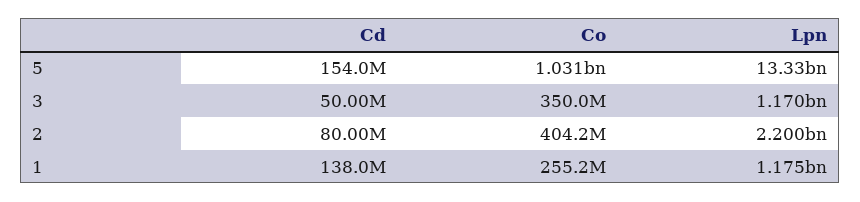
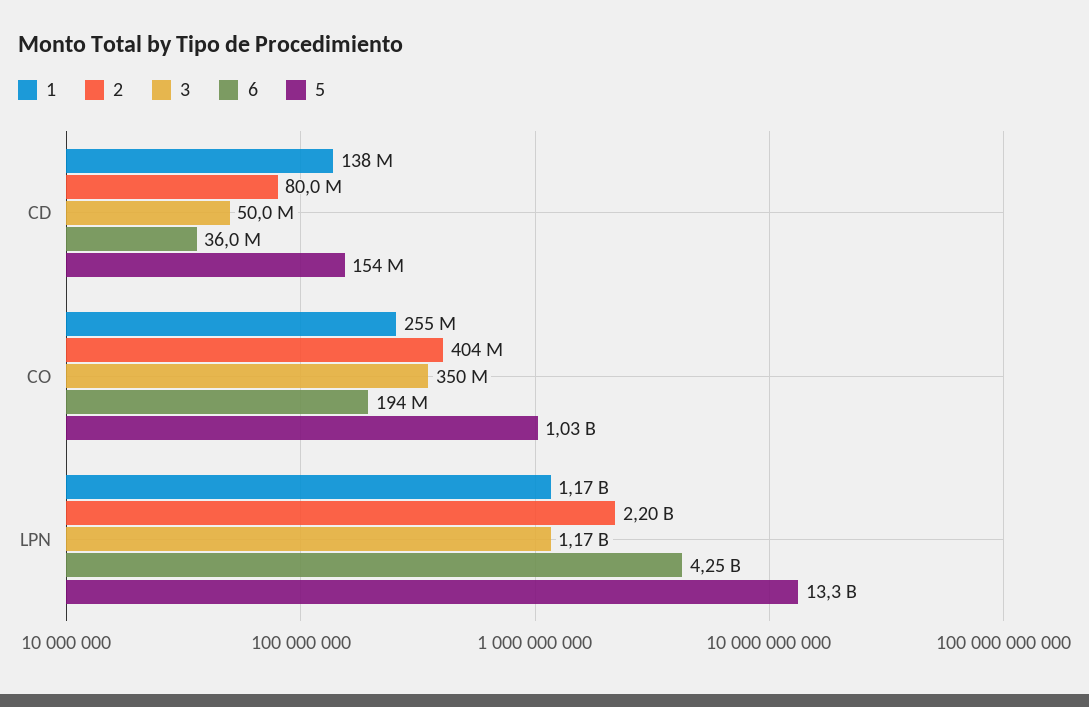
6, Cd: none -> 36000000
6, Co: none -> 194000000
6, Lpn: none -> 4250000000

